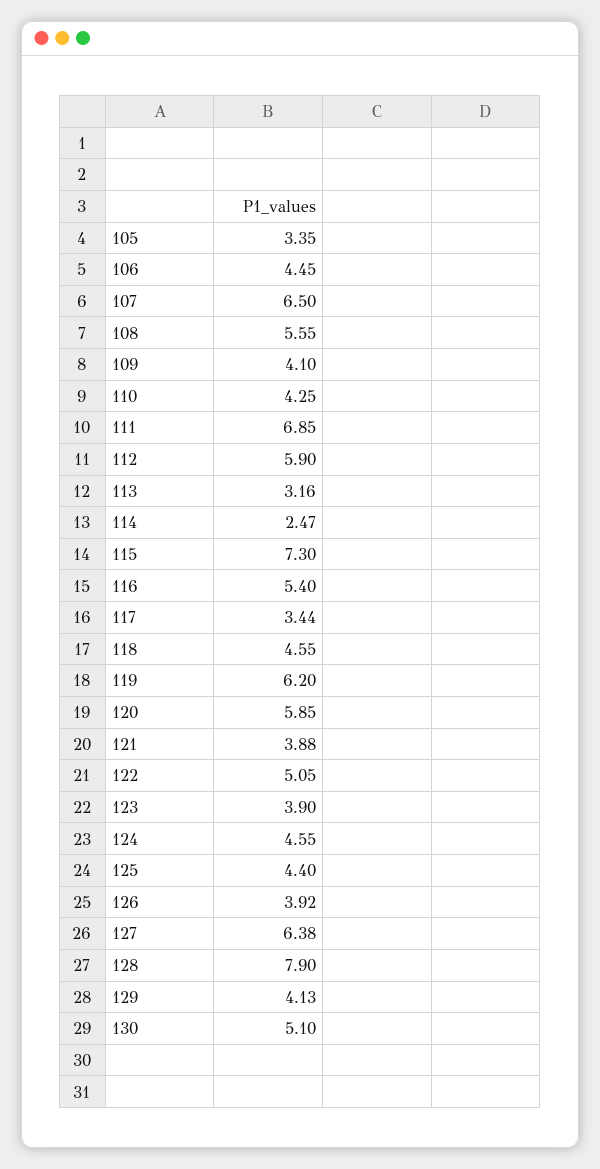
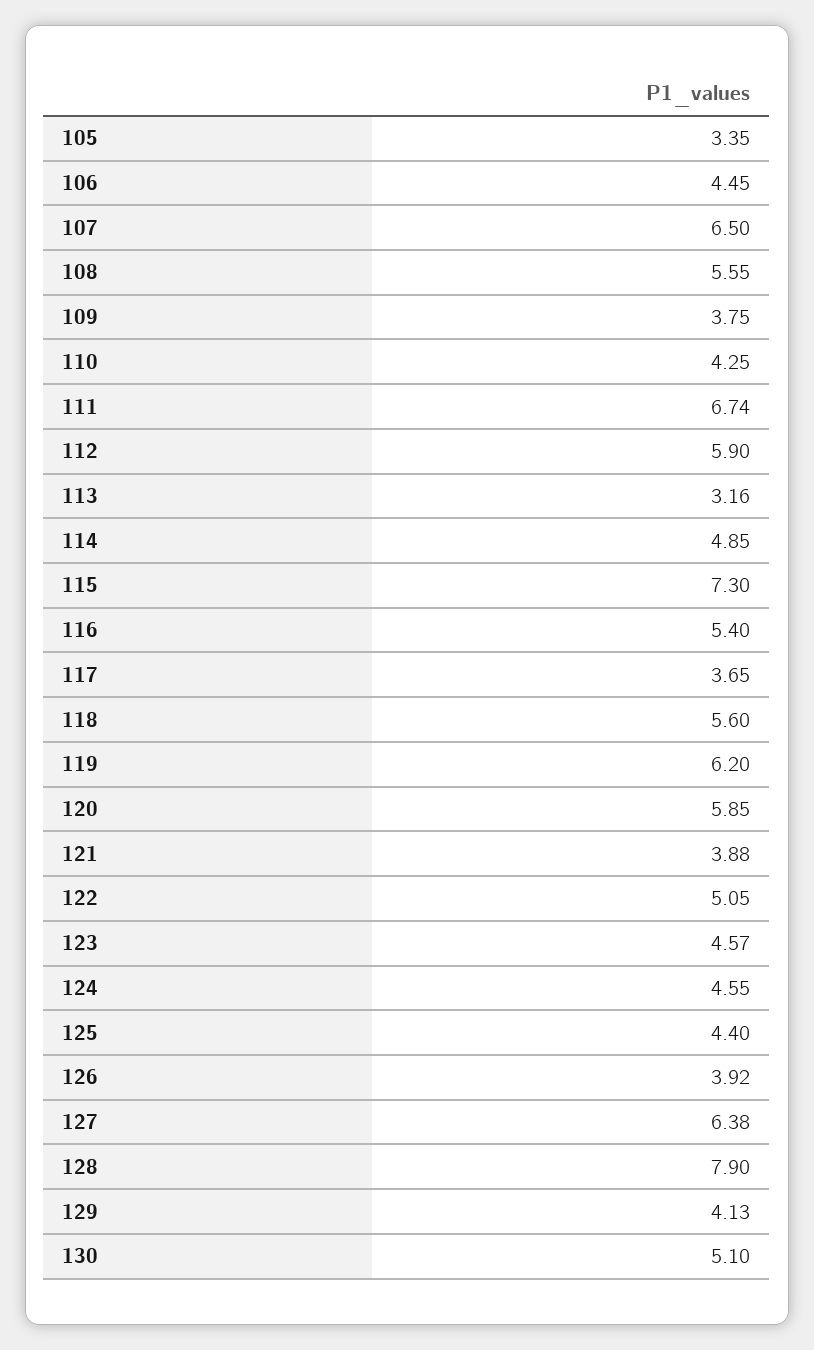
109: 4.1 -> 3.75
111: 6.85 -> 6.74
114: 2.47 -> 4.85
117: 3.44 -> 3.65
118: 4.55 -> 5.6
123: 3.9 -> 4.57

